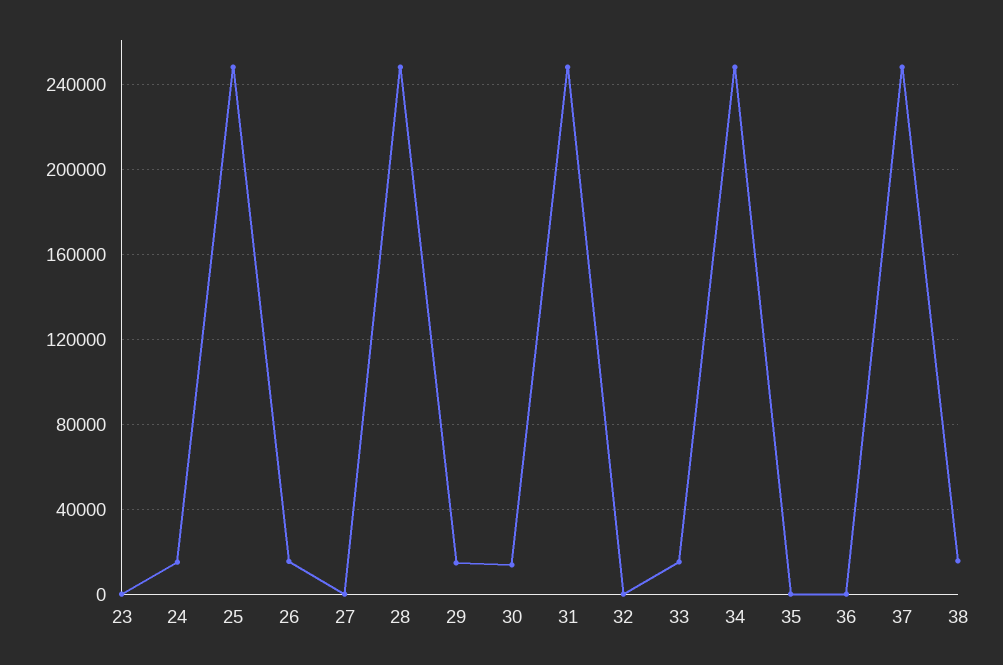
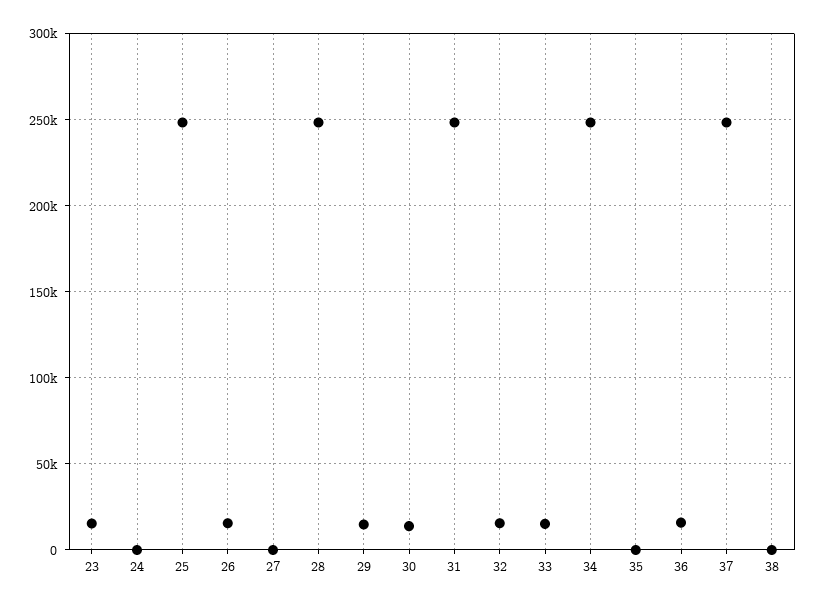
23: 0 -> 15000
24: 15000 -> 0
32: 0 -> 15000
36: 0 -> 15000
38: 15000 -> 0

